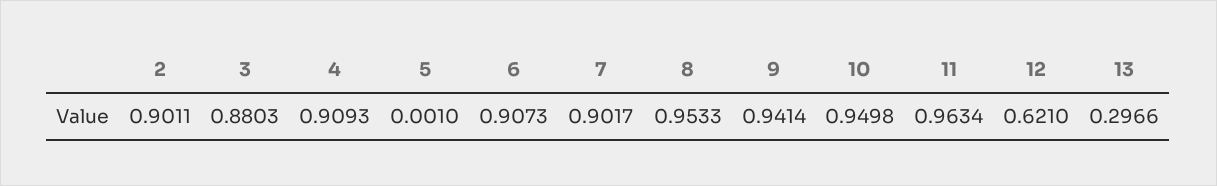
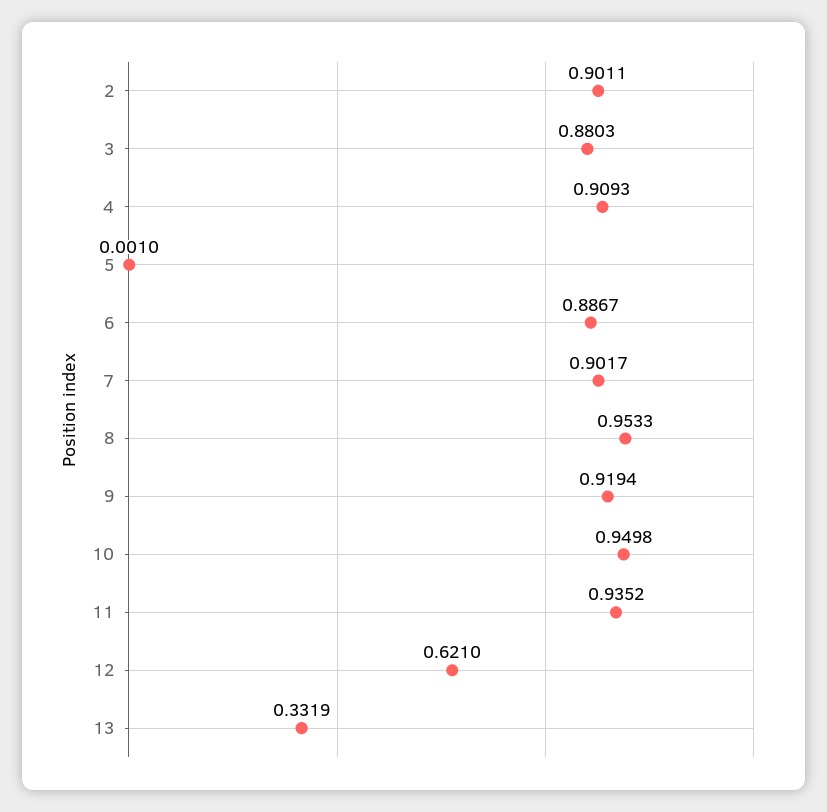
6: 0.9073 -> 0.8867
9: 0.9414 -> 0.9194
11: 0.9634 -> 0.9352
13: 0.2966 -> 0.3319

